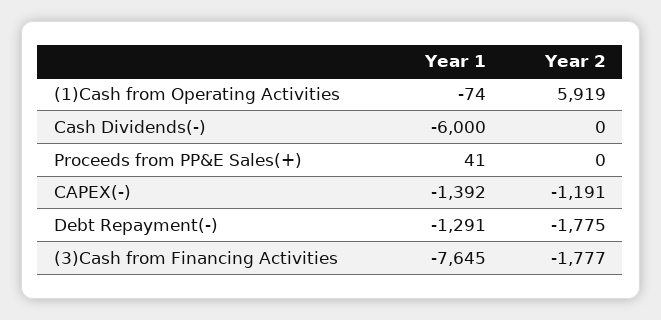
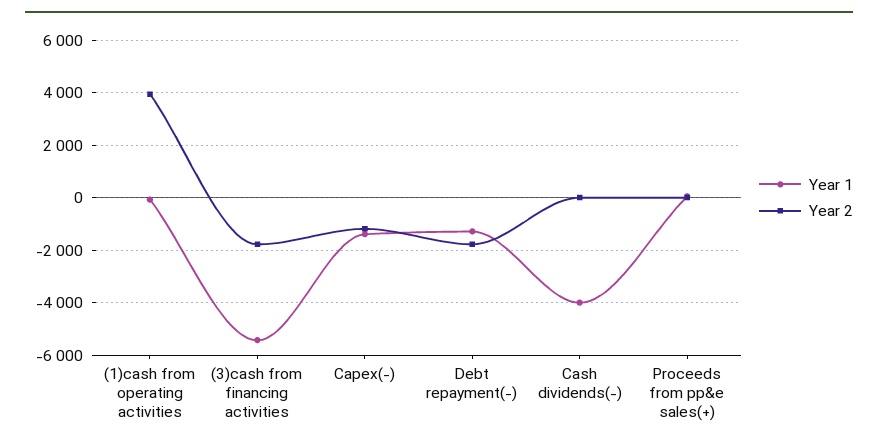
Year 2, (1)Cash from Operating Activities: 5919 -> 4000
Year 1, Cash Dividends(-): -6000 -> -4000
Year 1, (3)Cash from Financing Activities: -7645 -> -5500

